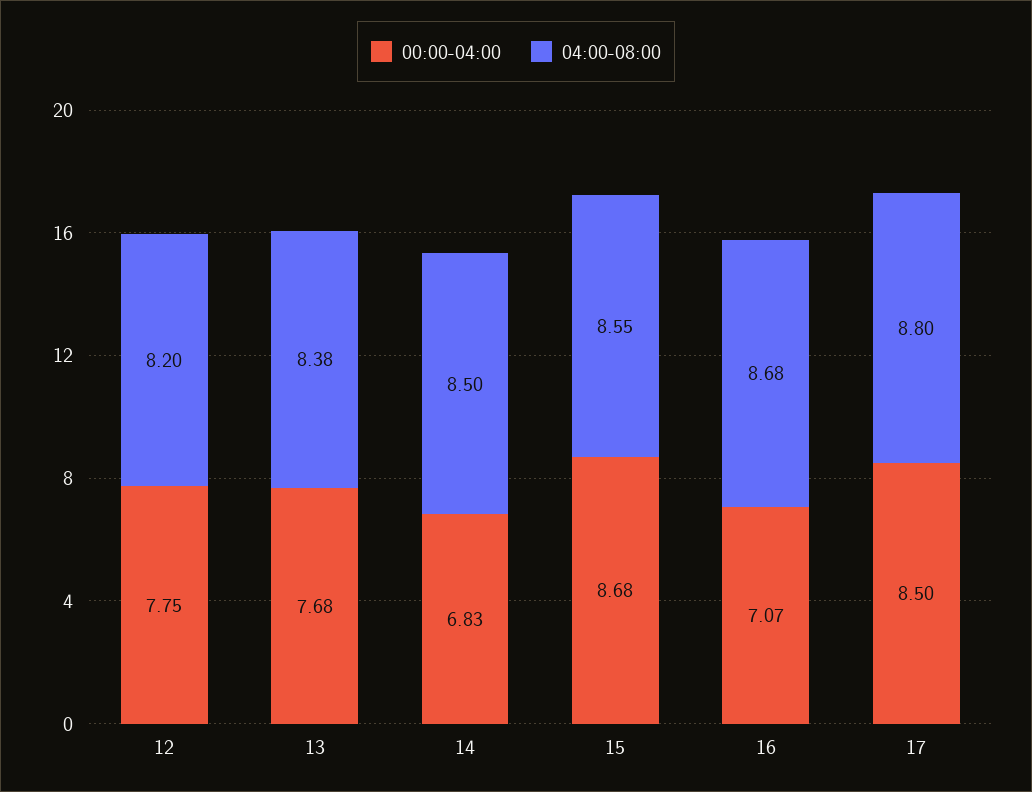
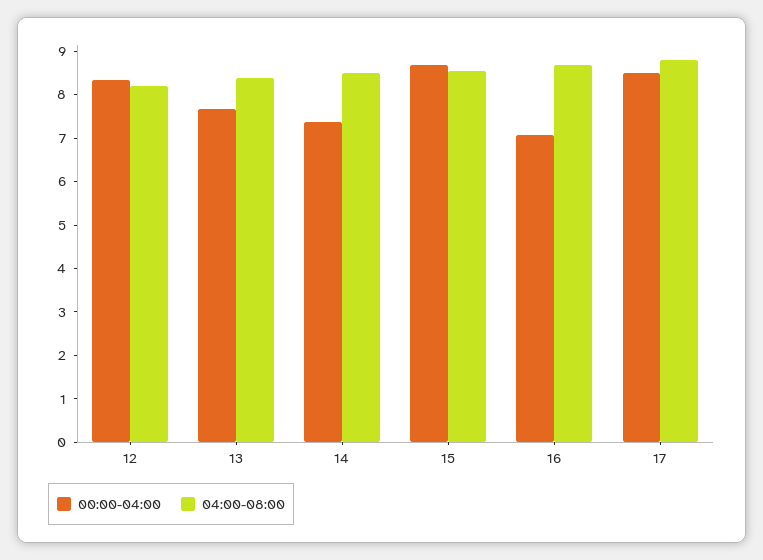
00:00-04:00, 12: 7.75 -> 8.4
00:00-04:00, 14: 6.83 -> 7.4

